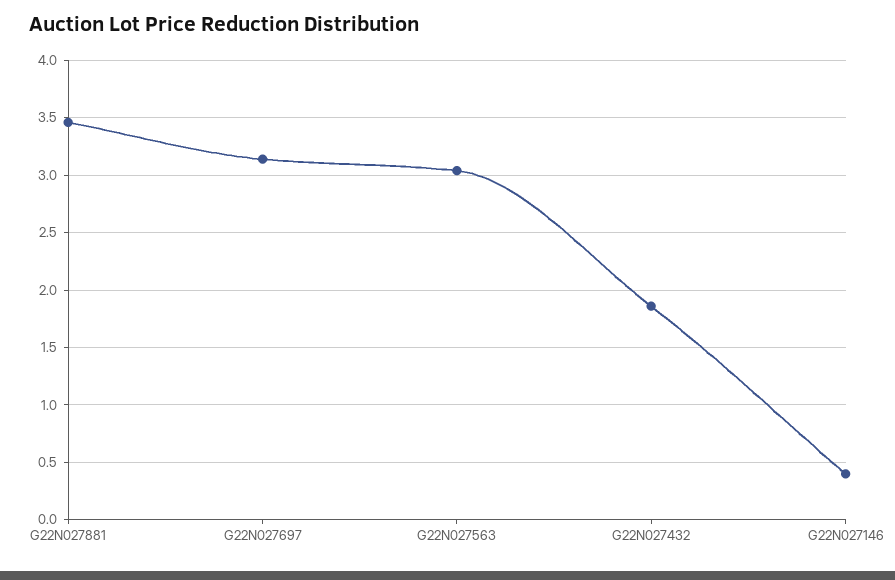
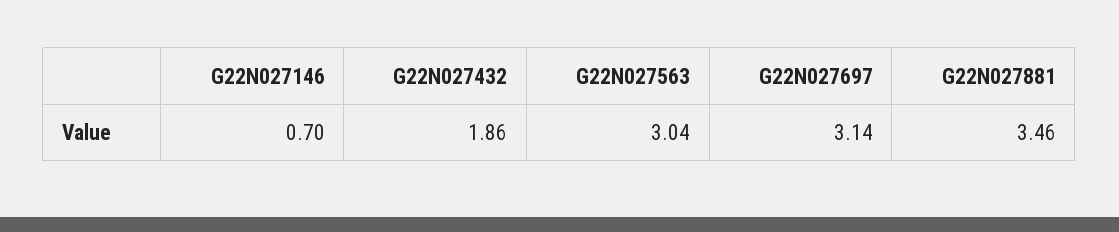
G22N027146: 0.4 -> 0.7

